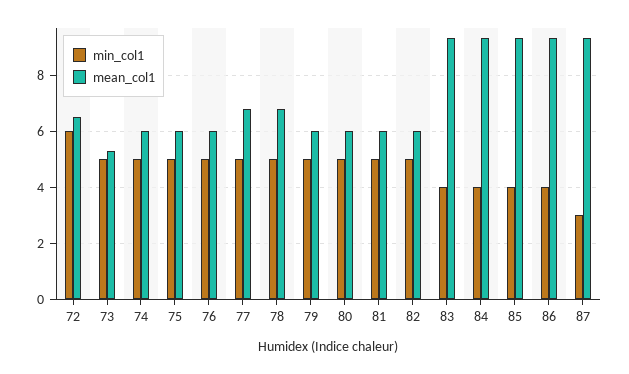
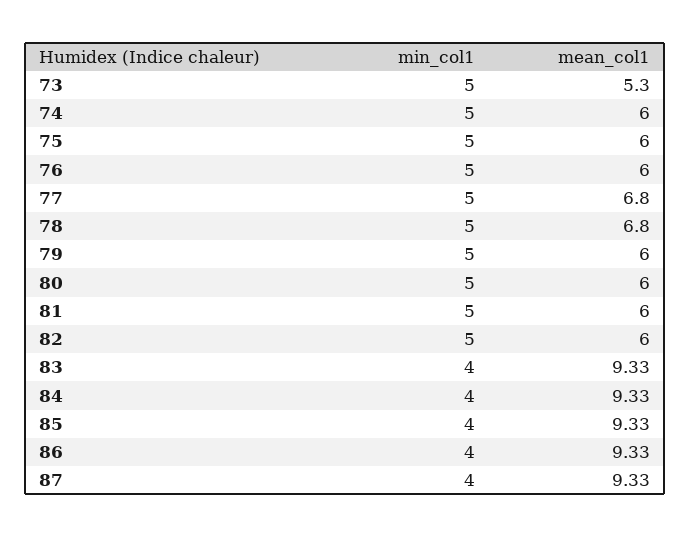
min_col1, 72: 6 -> none
mean_col1, 72: 6.5 -> none
min_col1, 87: 3 -> 4

